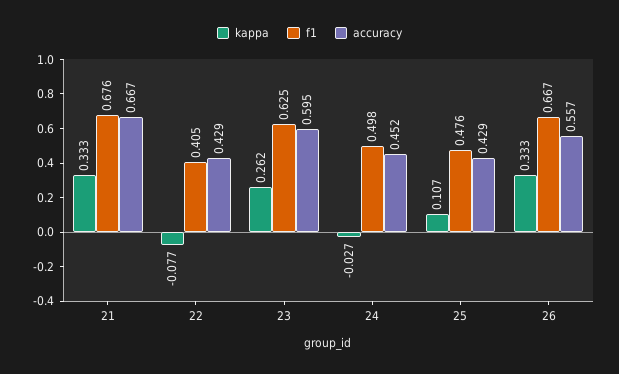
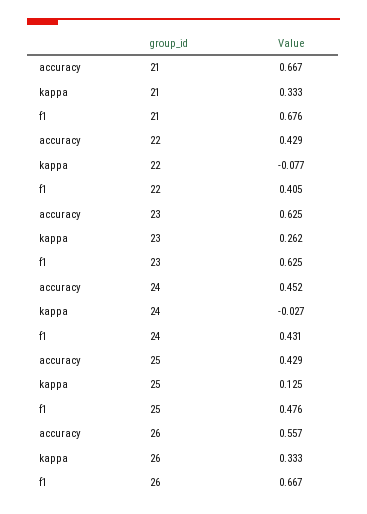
accuracy, 23: 0.595 -> 0.625
f1, 24: 0.498 -> 0.431
kappa, 25: 0.107 -> 0.125

